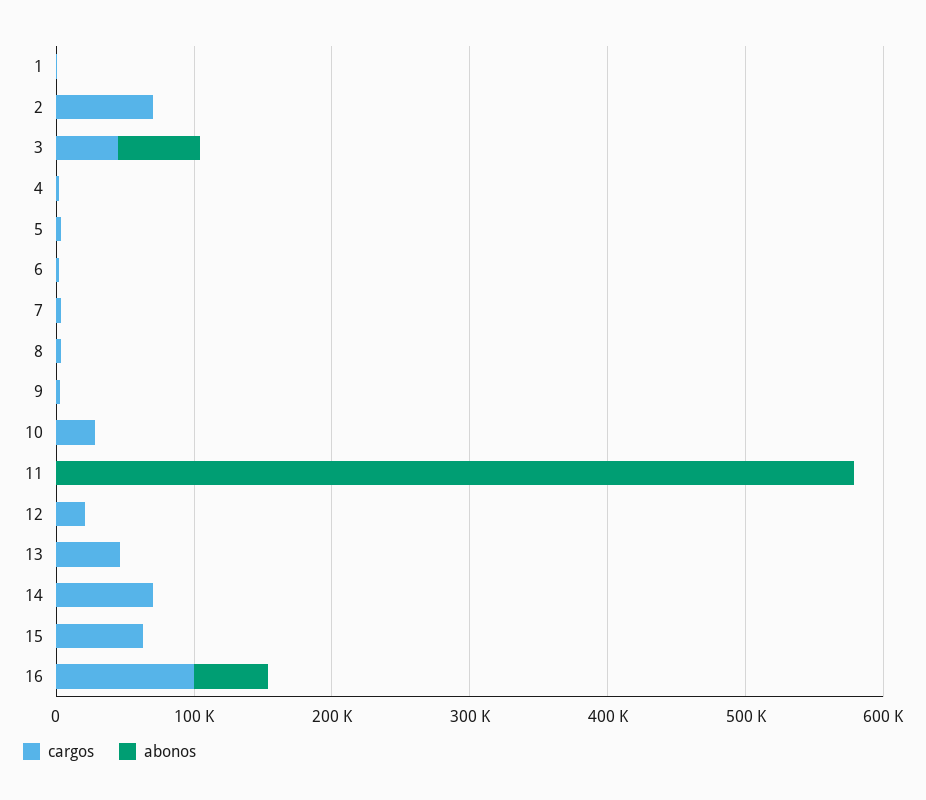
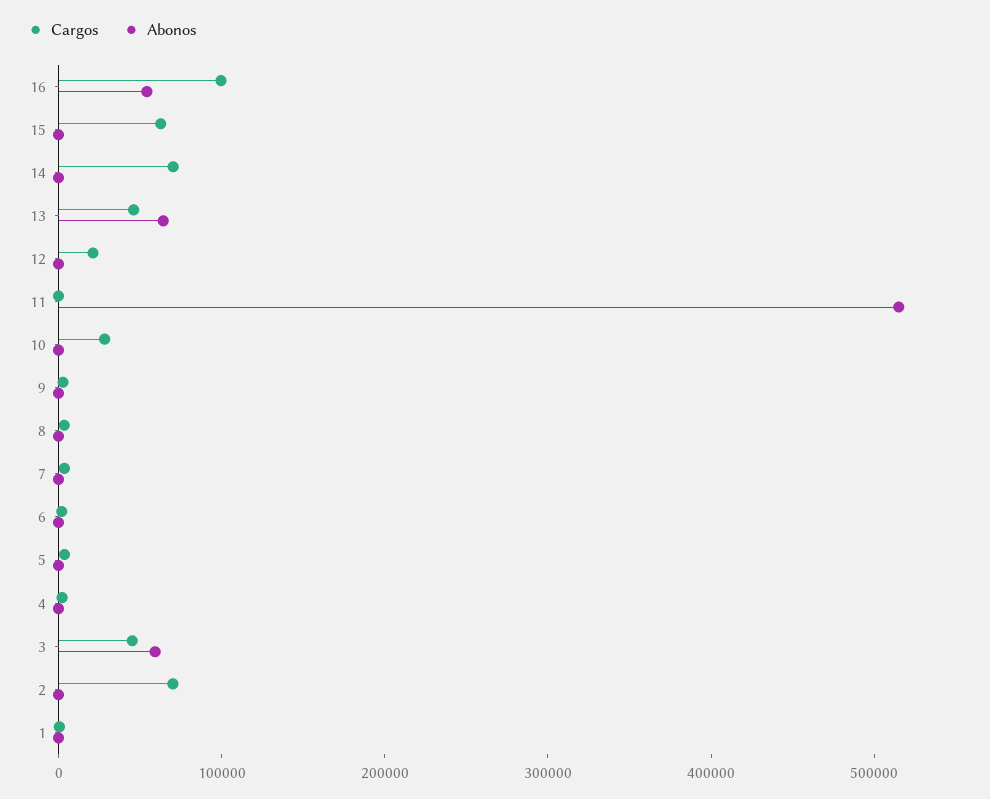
abonos, 11: 580000 -> 520000
abonos, 13: 0 -> 60000

